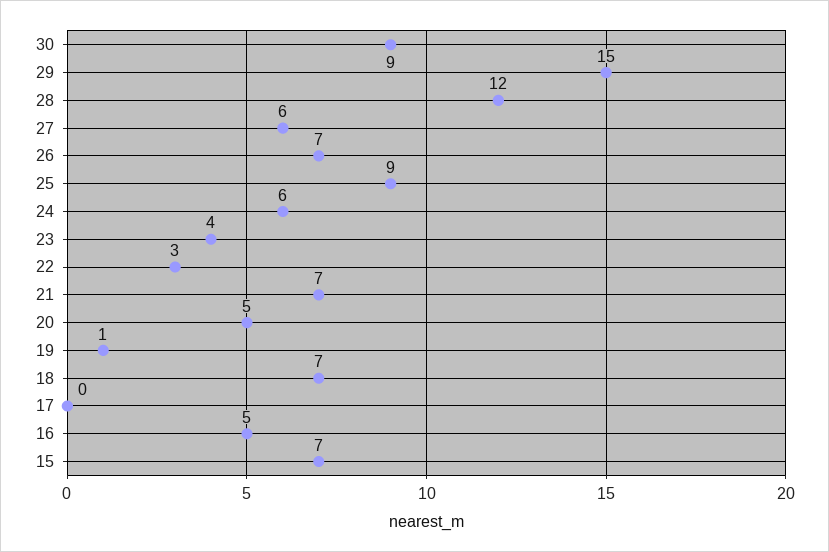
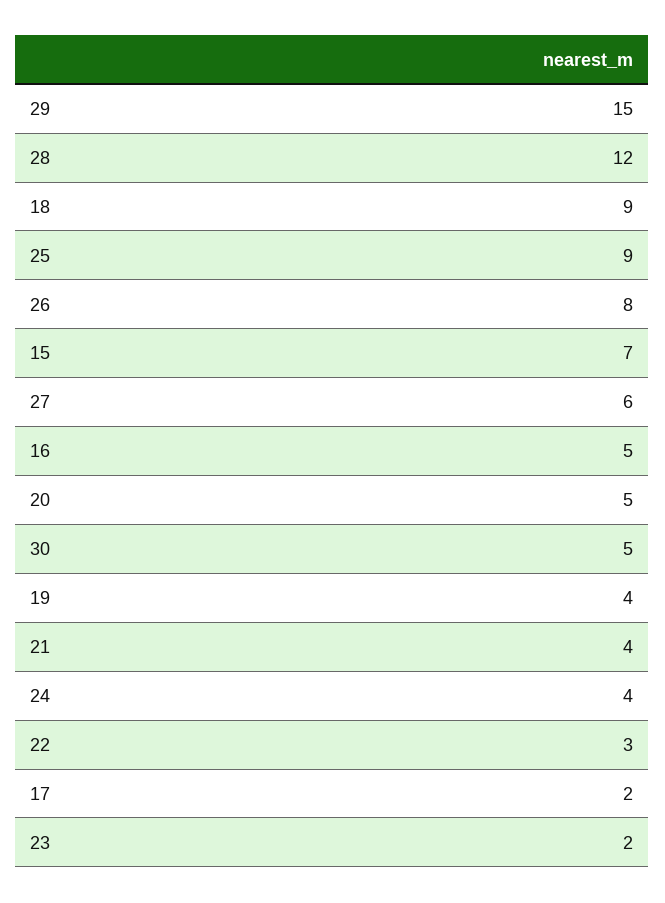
30: 9 -> 5
26: 7 -> 8
24: 6 -> 4
23: 4 -> 2
21: 7 -> 4
19: 1 -> 4
18: 7 -> 9
17: 0 -> 2

